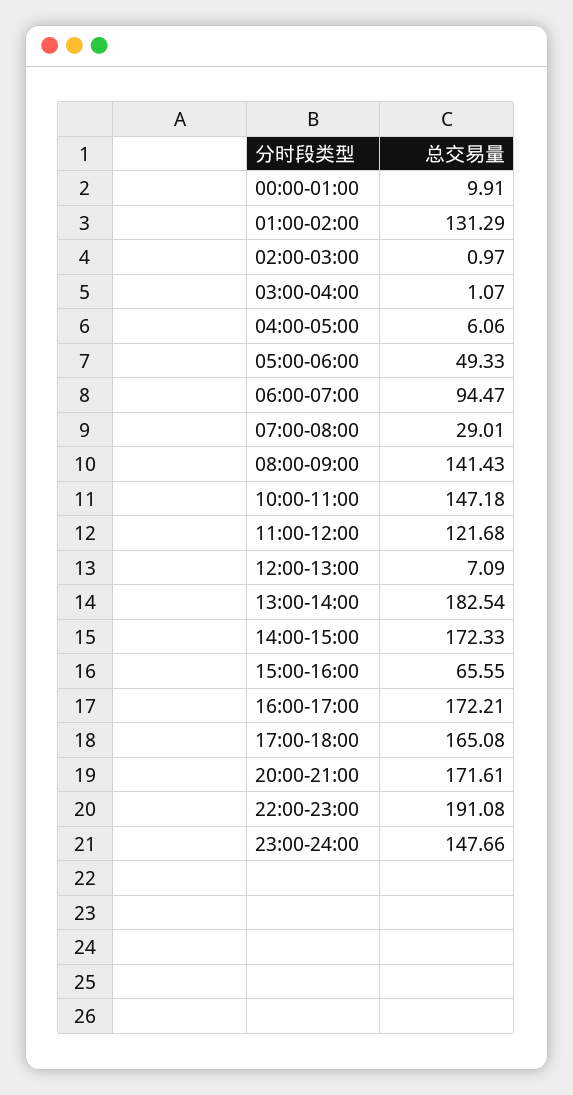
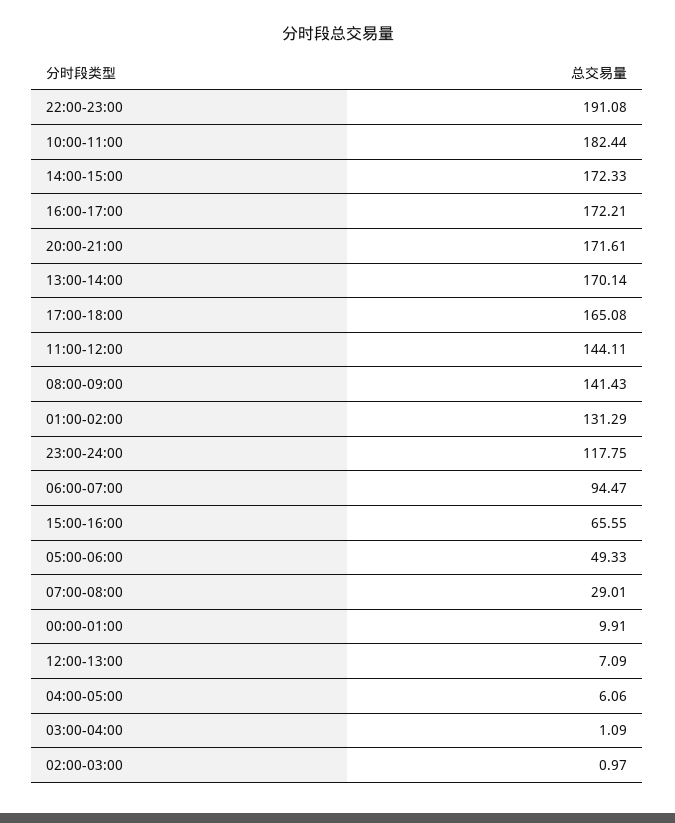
03:00-04:00: 1.07 -> 1.09
10:00-11:00: 147.18 -> 182.44
11:00-12:00: 121.68 -> 144.11
13:00-14:00: 182.54 -> 170.14
23:00-24:00: 147.66 -> 117.75

